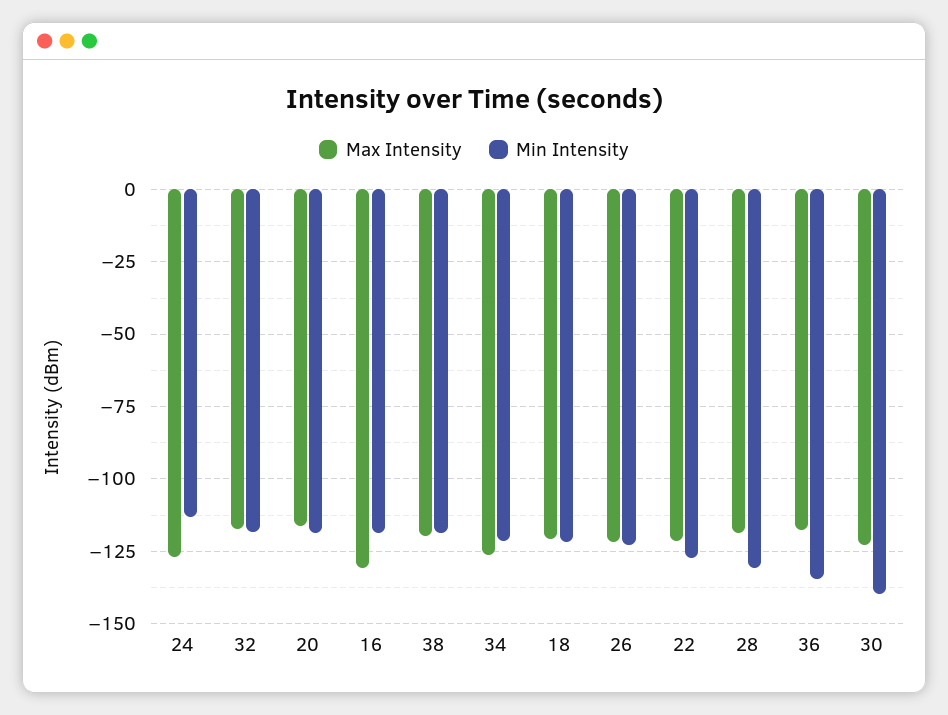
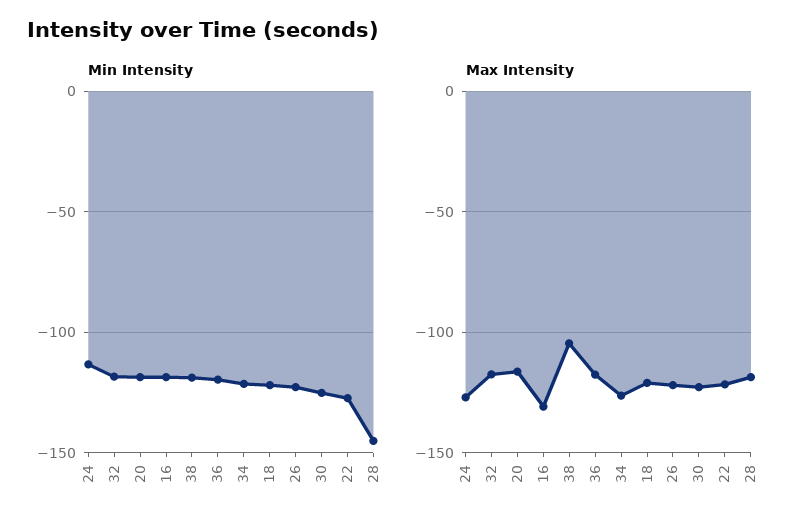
Max Intensity, 38: -120 -> -105
Min Intensity, 28: -130 -> -145
Min Intensity, 36: -135 -> -120
Min Intensity, 30: -140 -> -125

